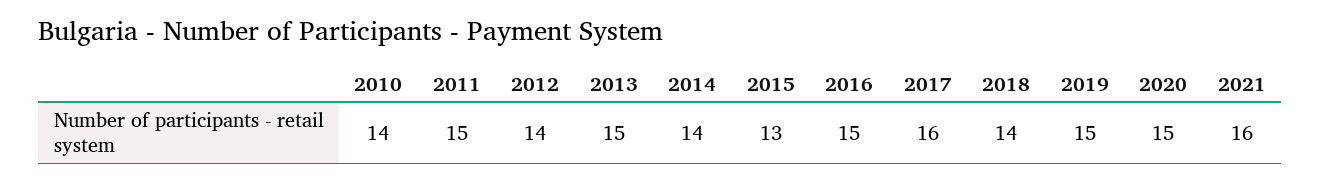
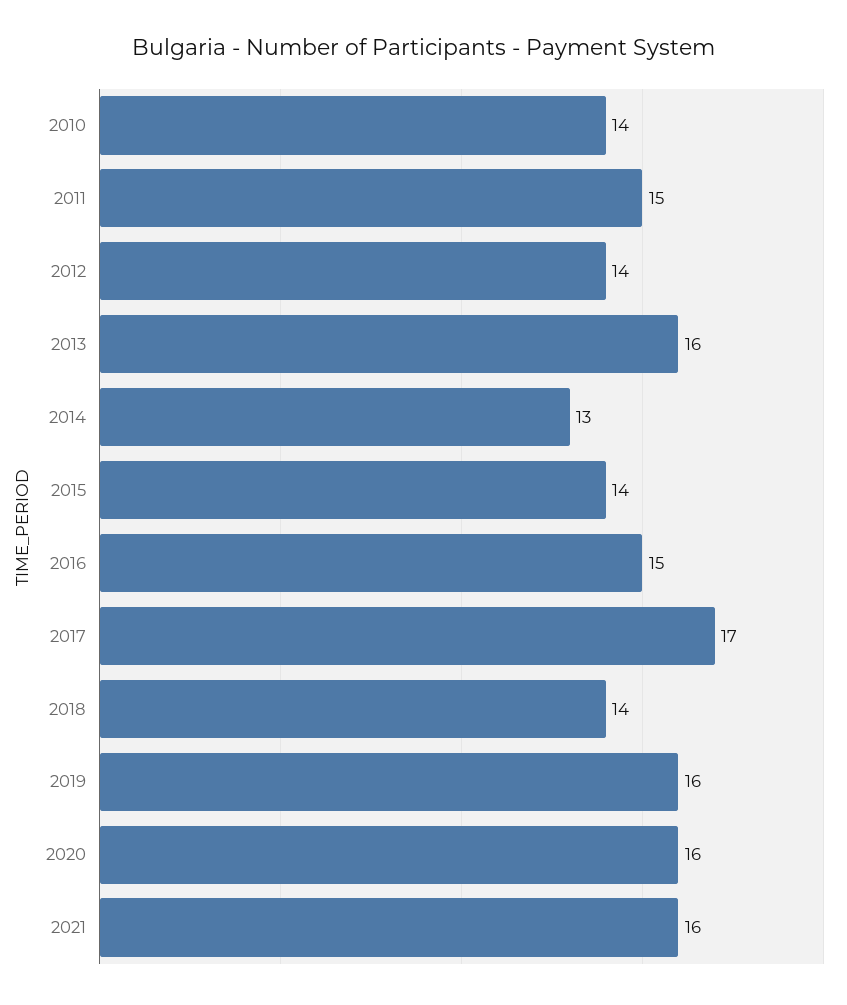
2013: 15 -> 16
2014: 14 -> 13
2015: 13 -> 14
2017: 16 -> 17
2019: 15 -> 16
2020: 15 -> 16

